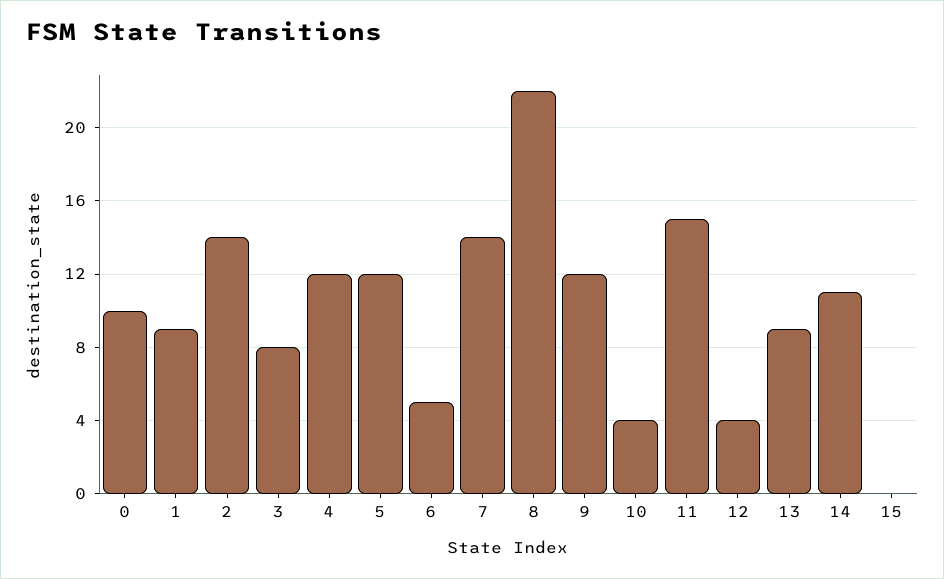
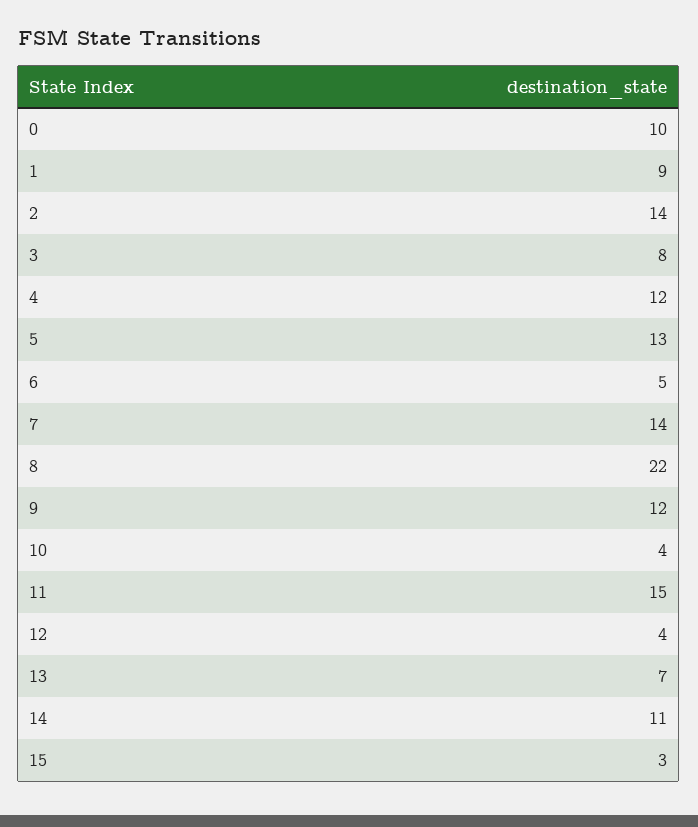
5: 12 -> 13
13: 9 -> 7
15: 0 -> 3

